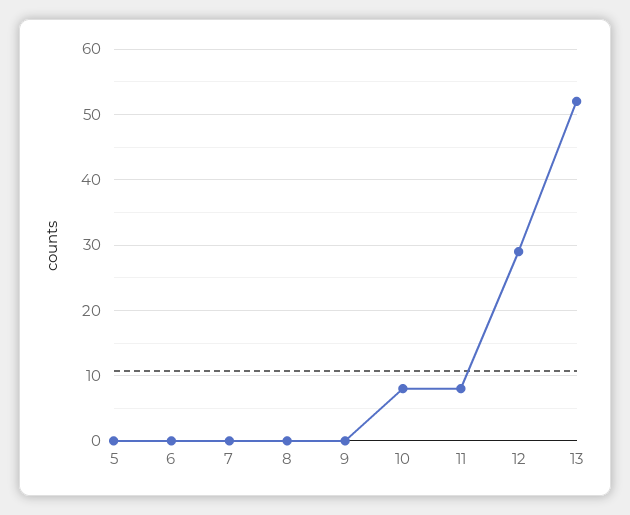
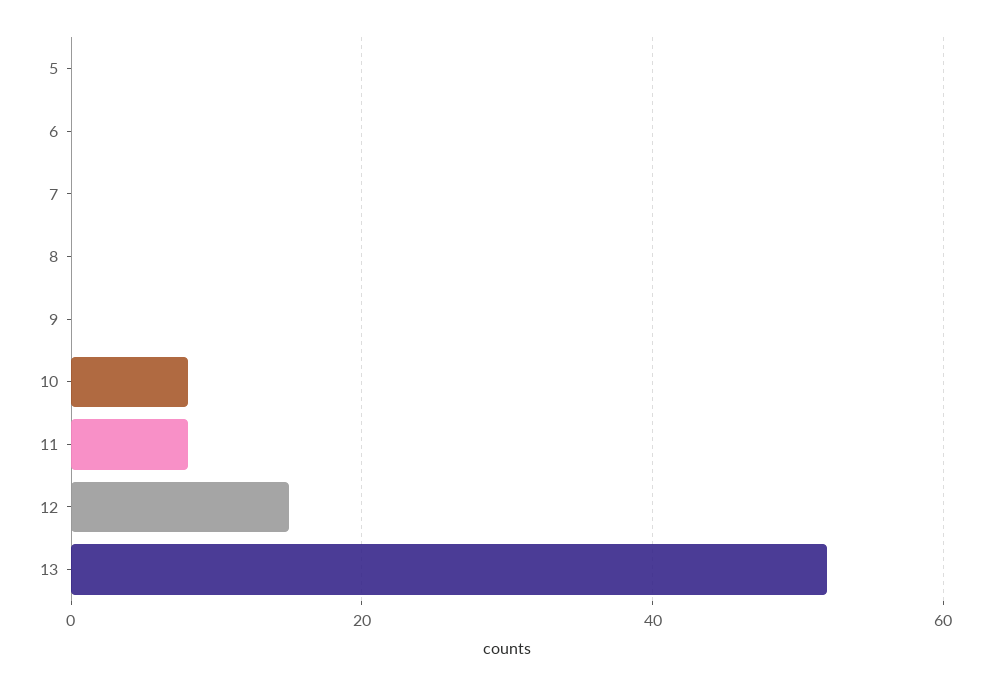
12: 29 -> 15

